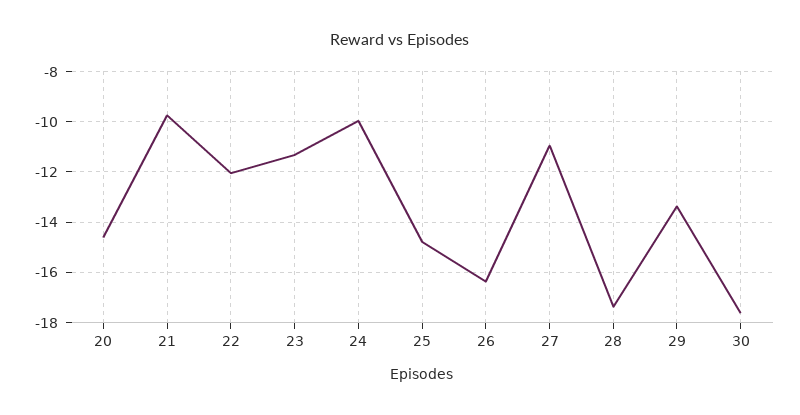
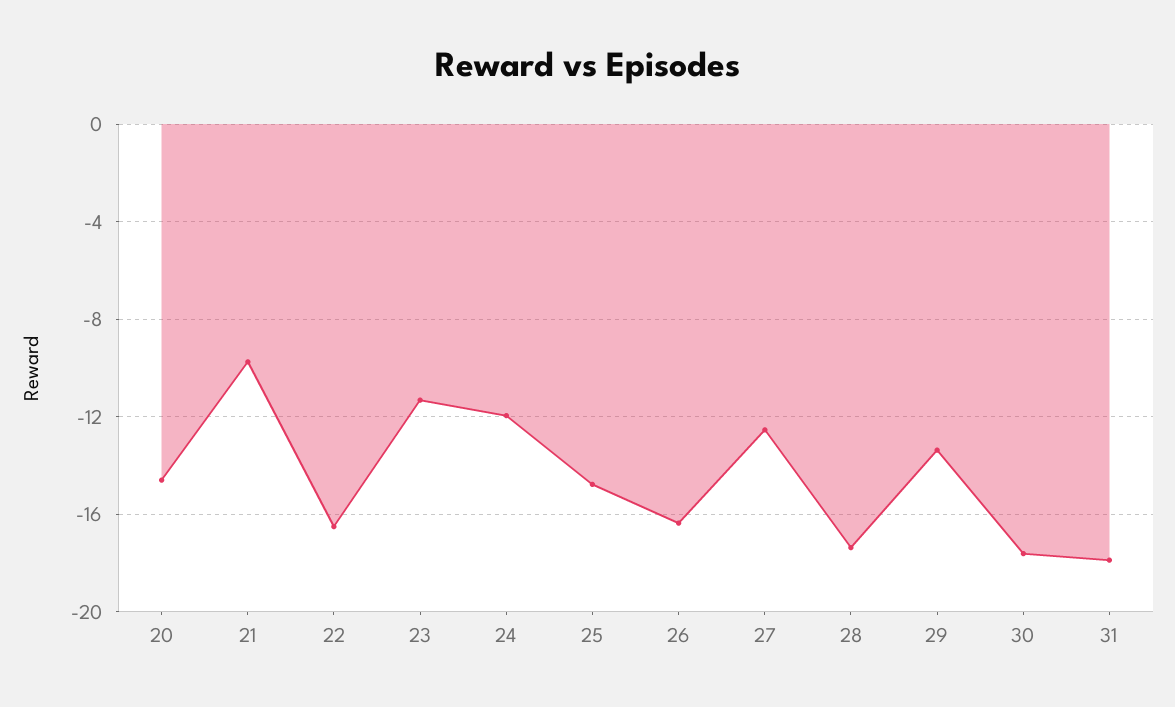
22: -12 -> -16.5
24: -10 -> -12
27: -11 -> -12.5
31: none -> -18

